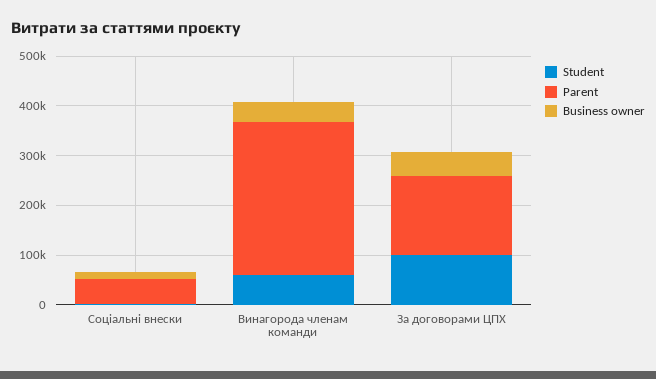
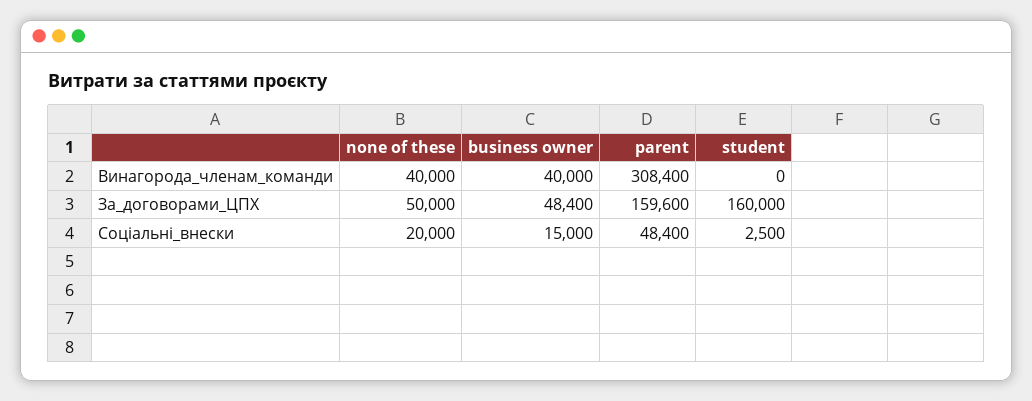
Student, Винагорода членам команди: 60000 -> 0
Student, За договорами ЦПХ: 100000 -> 160000
none of these, Винагорода членам команди: none -> 40000
none of these, За договорами ЦПХ: none -> 50000
none of these, Соціальні внески: none -> 20000

